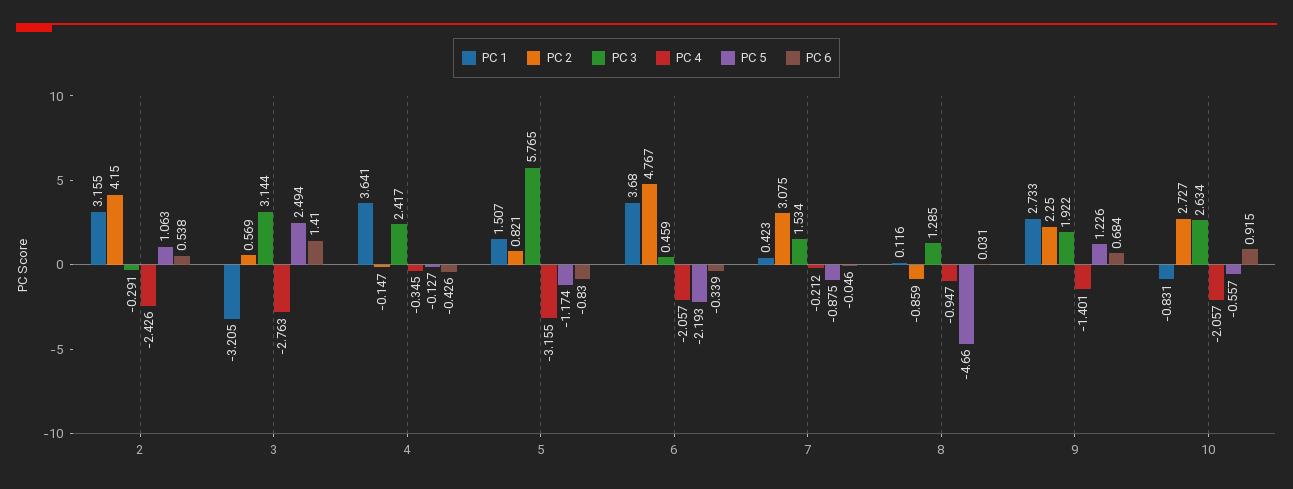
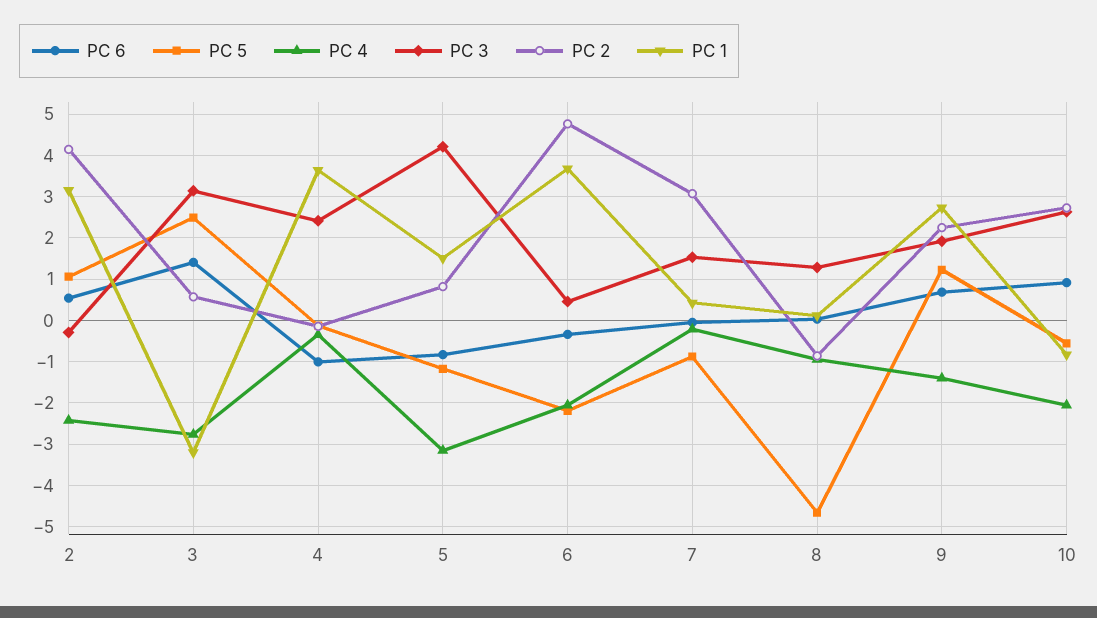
PC 6, 4: -0.426 -> -1
PC 3, 5: 5.765 -> 4.2

